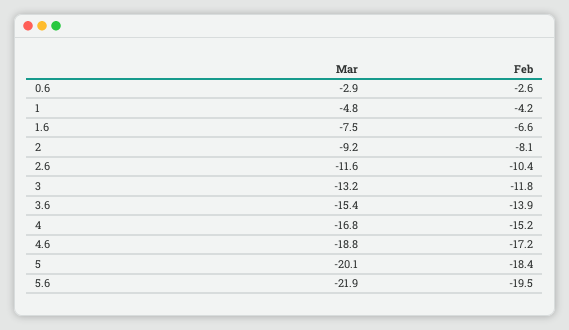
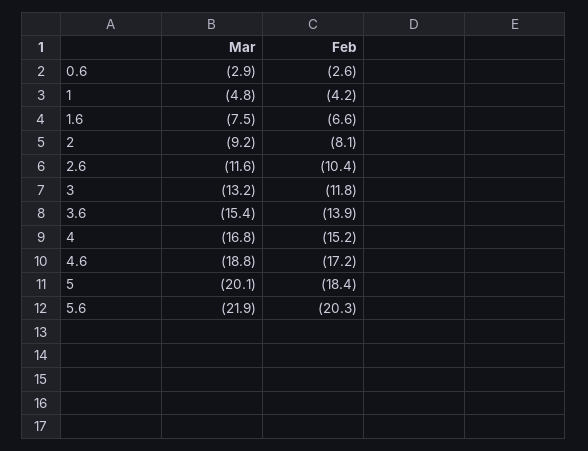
Feb, 5.6: -19.5 -> -20.3

